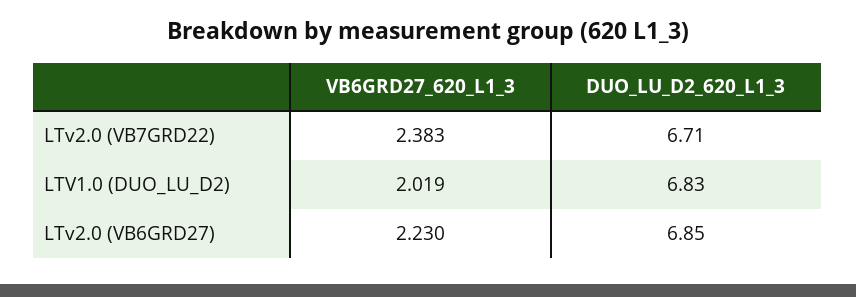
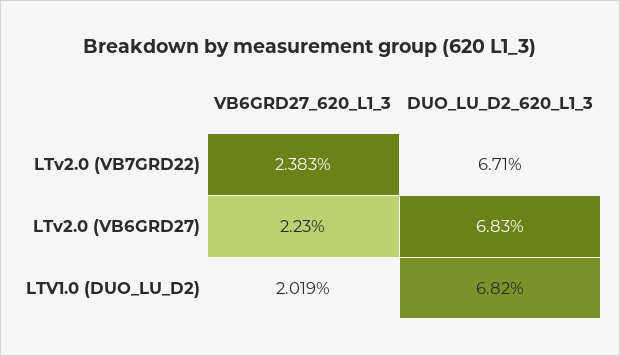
DUO_LU_D2_620_L1_3, LTV1.0 (DUO_LU_D2): 6.83 -> 6.82
DUO_LU_D2_620_L1_3, LTv2.0 (VB6GRD27): 6.85 -> 6.83

